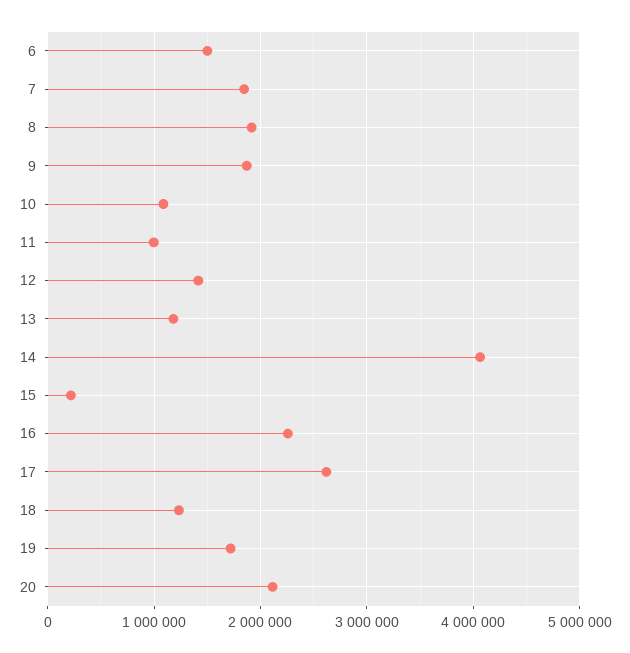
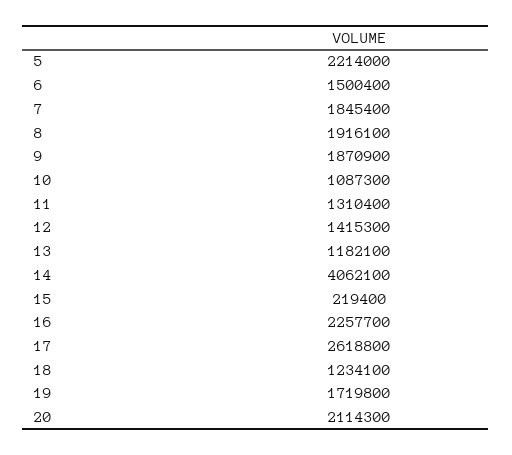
11: 1000000 -> 1310400
5: none -> 2214000

